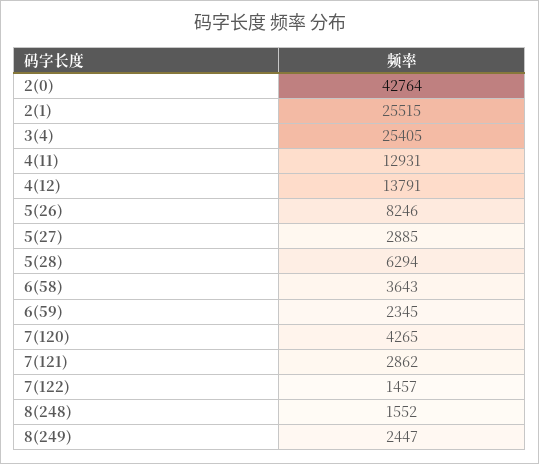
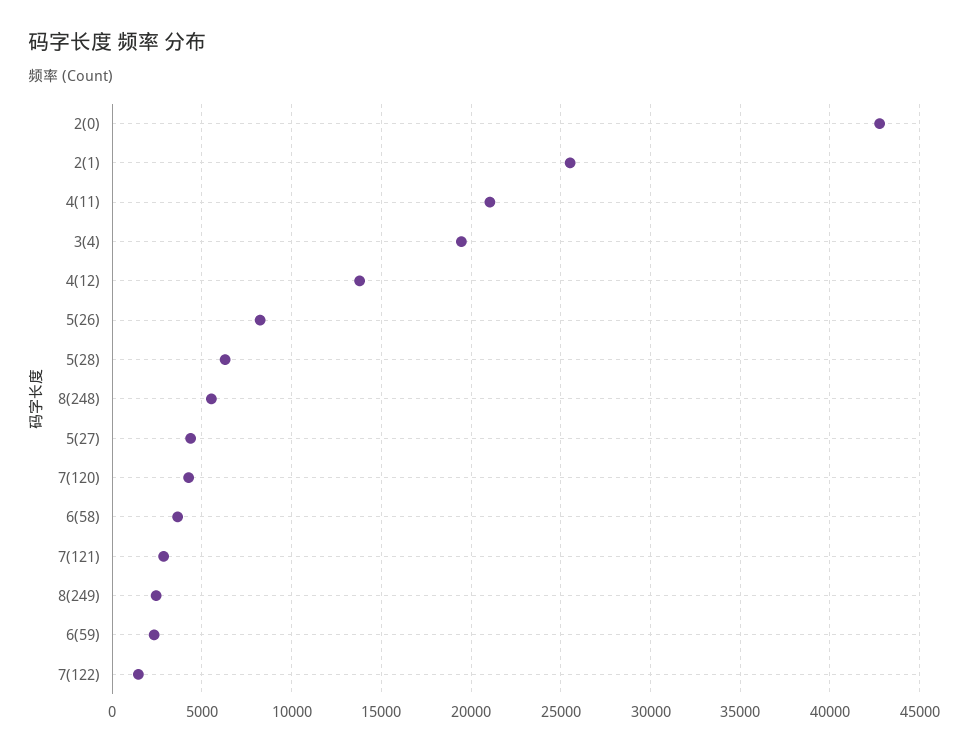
3(4): 25405 -> 19500
4(11): 12931 -> 21000
5(27): 2885 -> 4500
8(248): 1552 -> 5500

